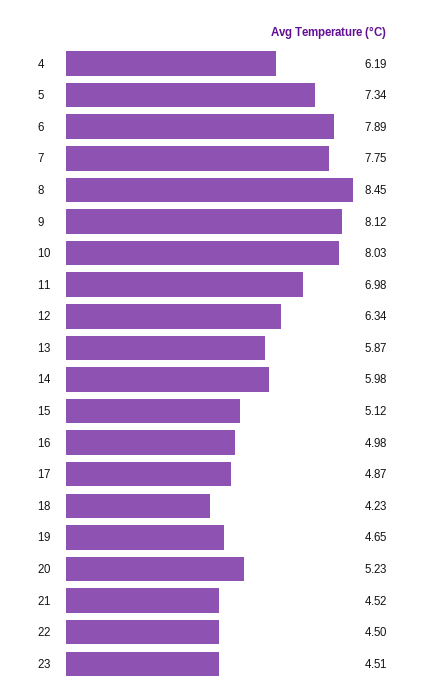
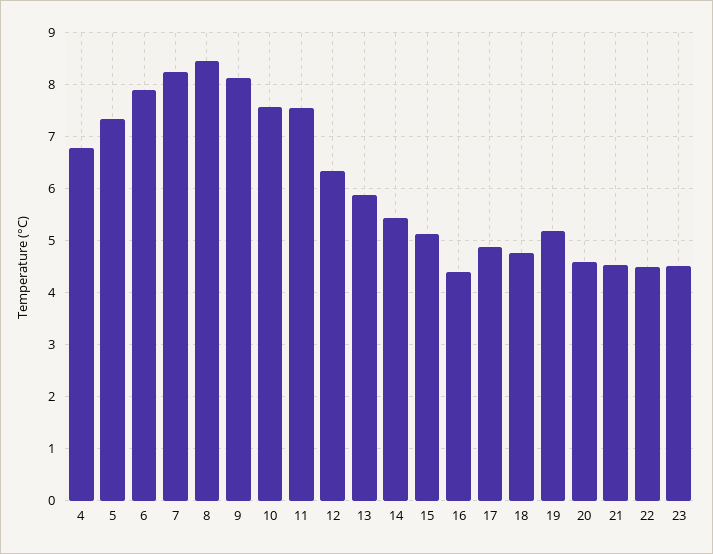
4: 6.19 -> 6.8
7: 7.75 -> 8.2
10: 8.03 -> 7.6
11: 6.98 -> 7.6
14: 5.98 -> 5.4
16: 4.98 -> 4.4
18: 4.23 -> 4.8
19: 4.65 -> 5.2
20: 5.23 -> 4.6

